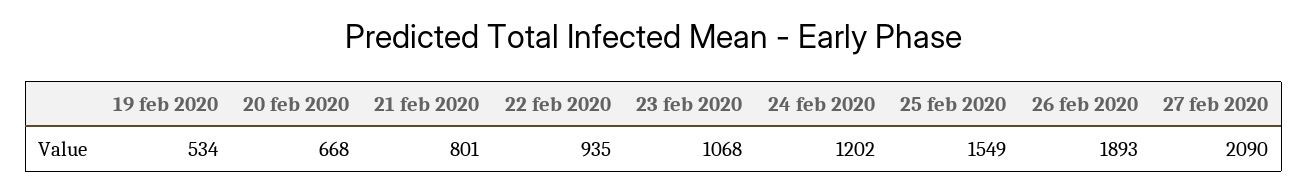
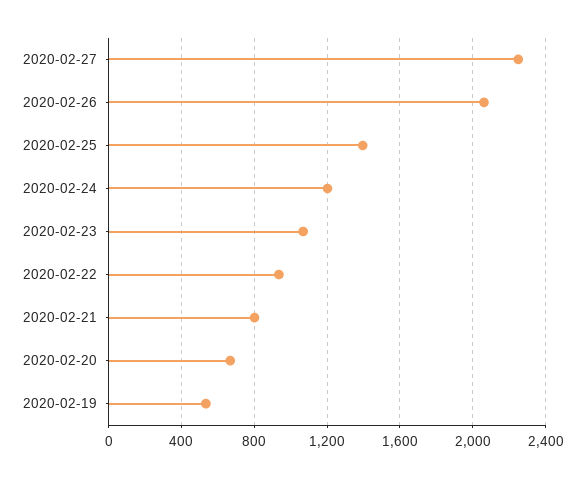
25 feb 2020: 1549 -> 1400
26 feb 2020: 1893 -> 2050
27 feb 2020: 2090 -> 2250

